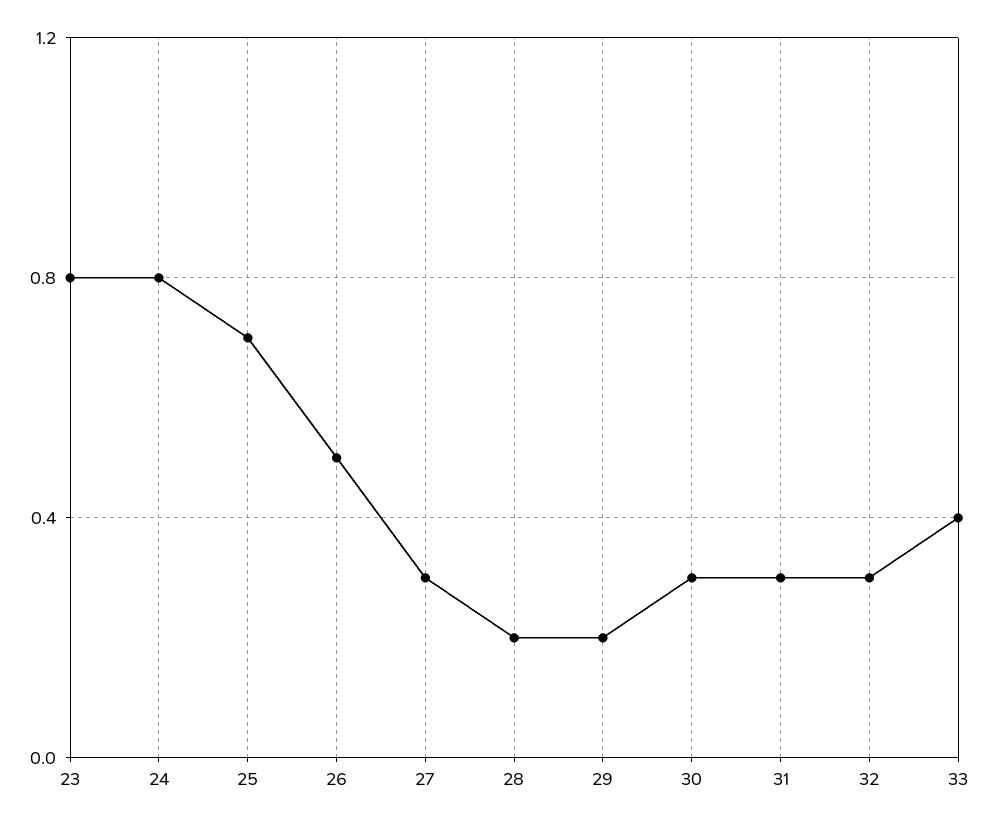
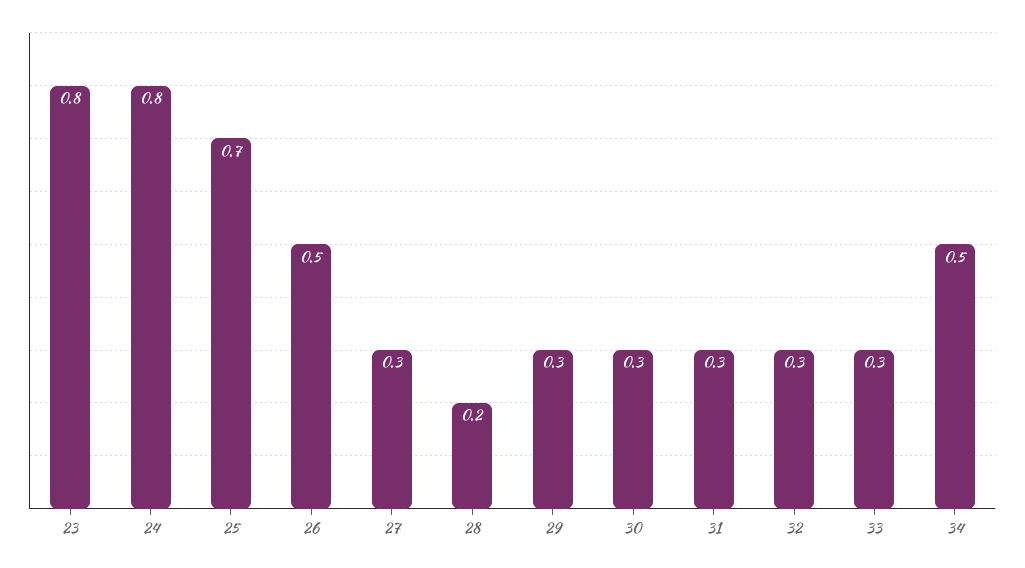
29: 0.2 -> 0.3
33: 0.4 -> 0.3
34: none -> 0.5

